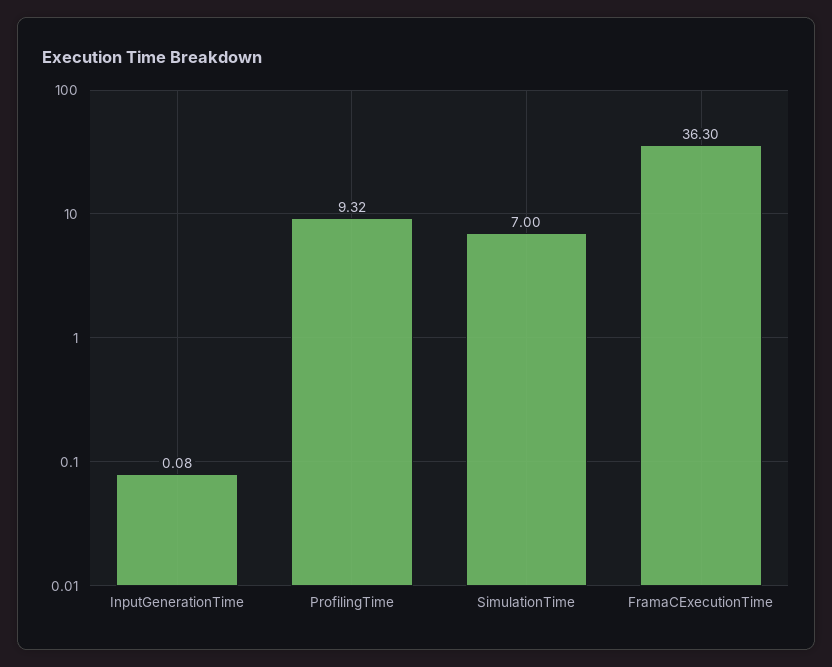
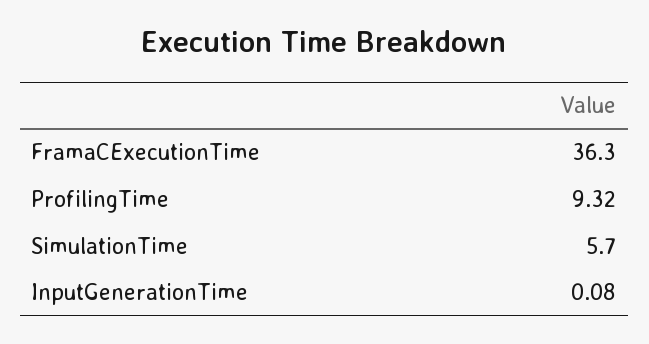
SimulationTime: 7 -> 5.7

